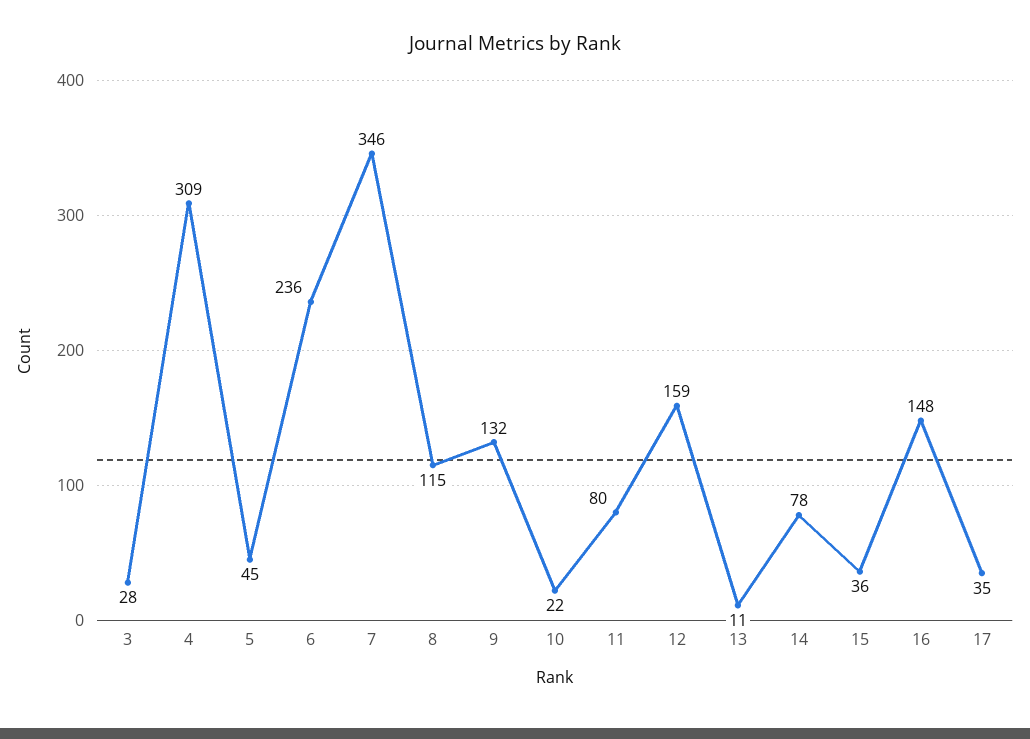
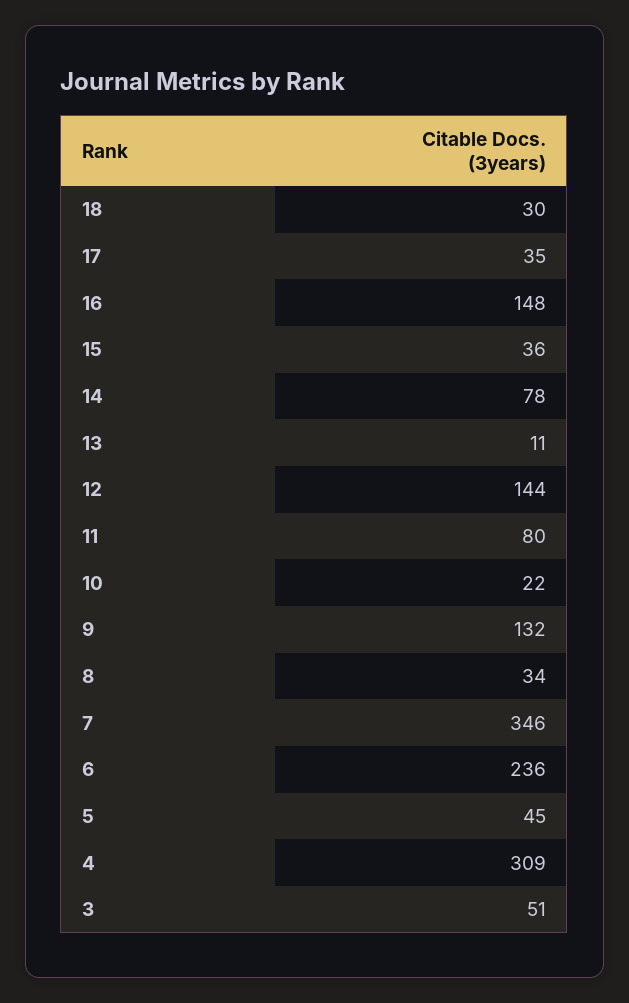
3: 28 -> 51
8: 115 -> 34
12: 159 -> 144
18: none -> 30

